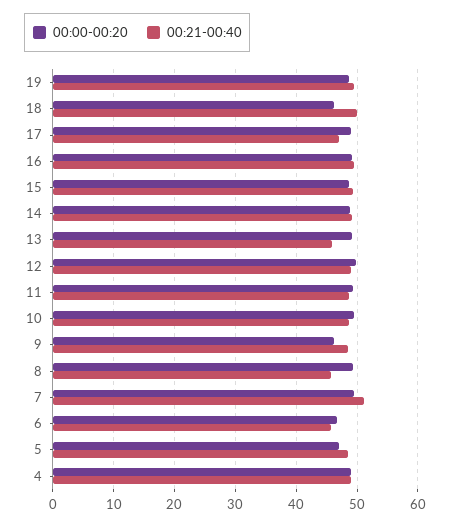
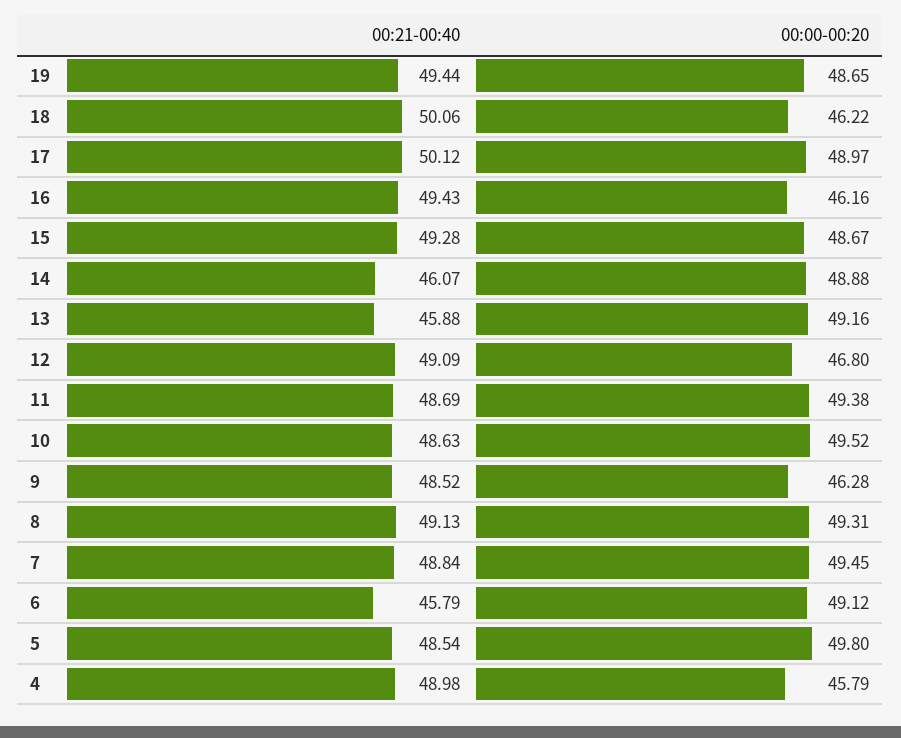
00:21-00:40, 17: 47 -> 50.12
00:00-00:20, 16: 49 -> 46.16
00:21-00:40, 14: 49 -> 46.07
00:00-00:20, 12: 50 -> 46.8
00:21-00:40, 8: 46 -> 49.13
00:21-00:40, 7: 51 -> 48.84
00:00-00:20, 6: 47 -> 49.12
00:00-00:20, 5: 47 -> 49.8
00:00-00:20, 4: 49 -> 45.79

